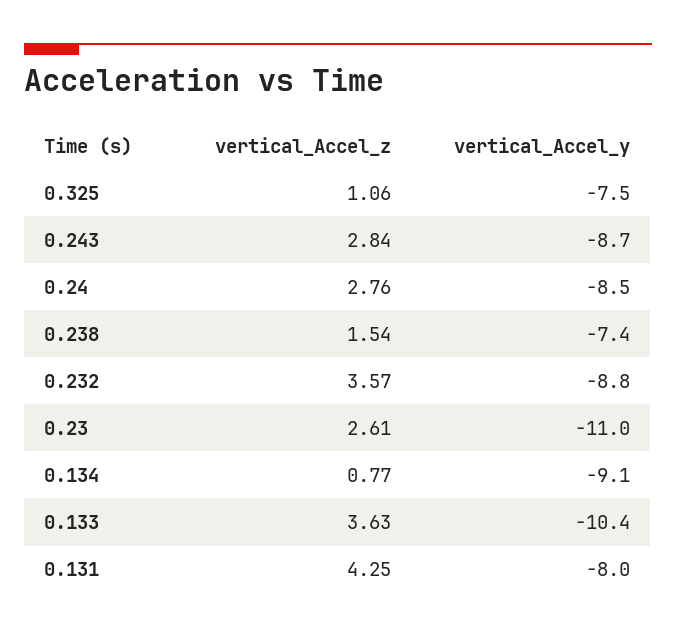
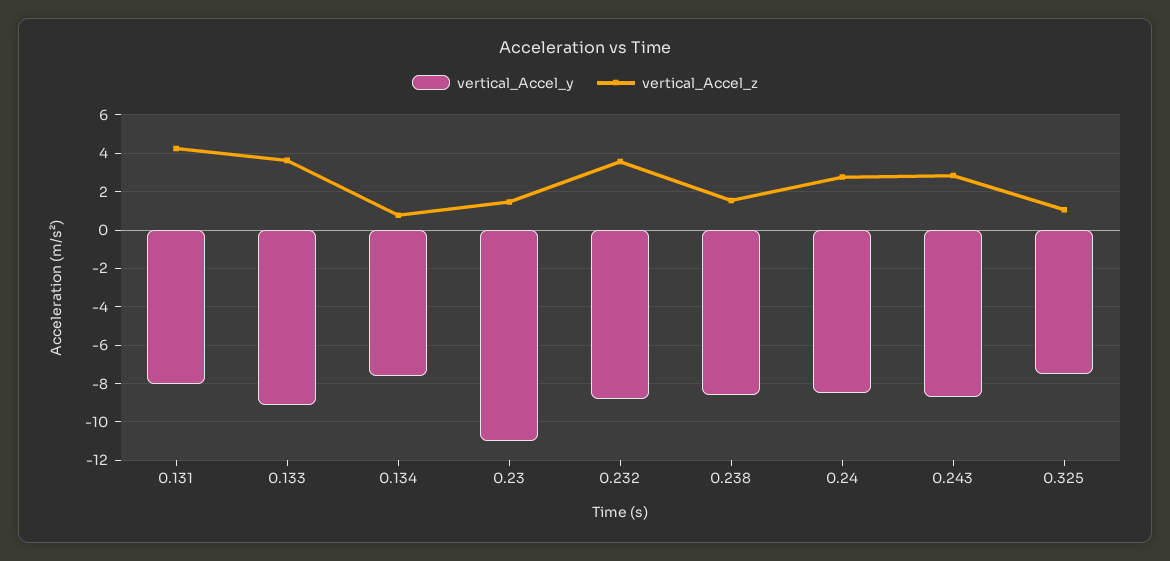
vertical_Accel_y, 0.238: -7.4 -> -8.5
vertical_Accel_z, 0.23: 2.61 -> 1.5
vertical_Accel_y, 0.134: -9.1 -> -7.5
vertical_Accel_y, 0.133: -10.4 -> -9

